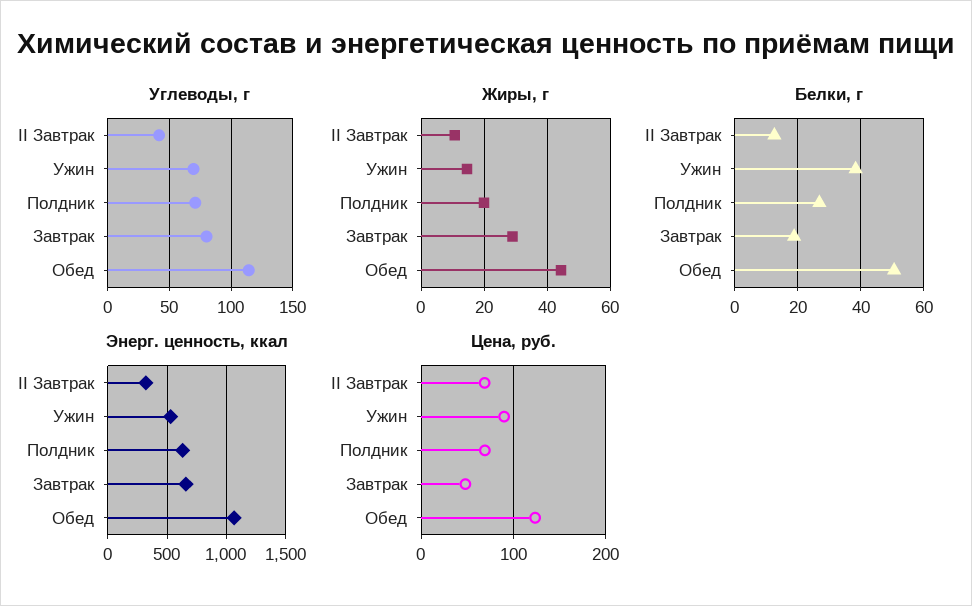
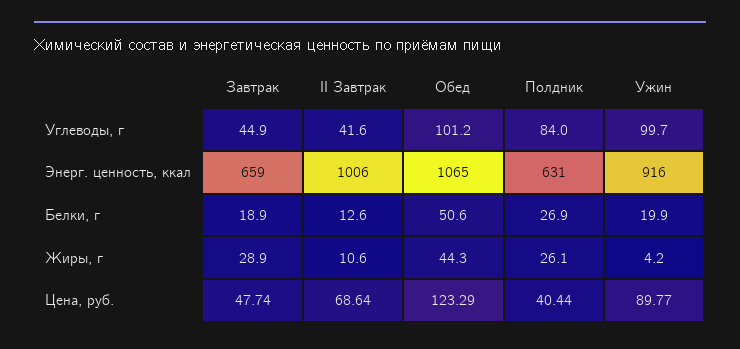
Углеводы, г, Ужин: 70 -> 99.7
Углеводы, г, Полдник: 70 -> 84
Углеводы, г, Завтрак: 80 -> 44.9
Углеводы, г, Обед: 115 -> 101.2
Жиры, г, Ужин: 14 -> 4.2
Жиры, г, Полдник: 20 -> 26.1
Белки, г, Ужин: 38 -> 19.9
Энерг. ценность, ккал, II Завтрак: 300 -> 1006
Энерг. ценность, ккал, Ужин: 500 -> 916
Цена, руб., Полдник: 70 -> 40.44

